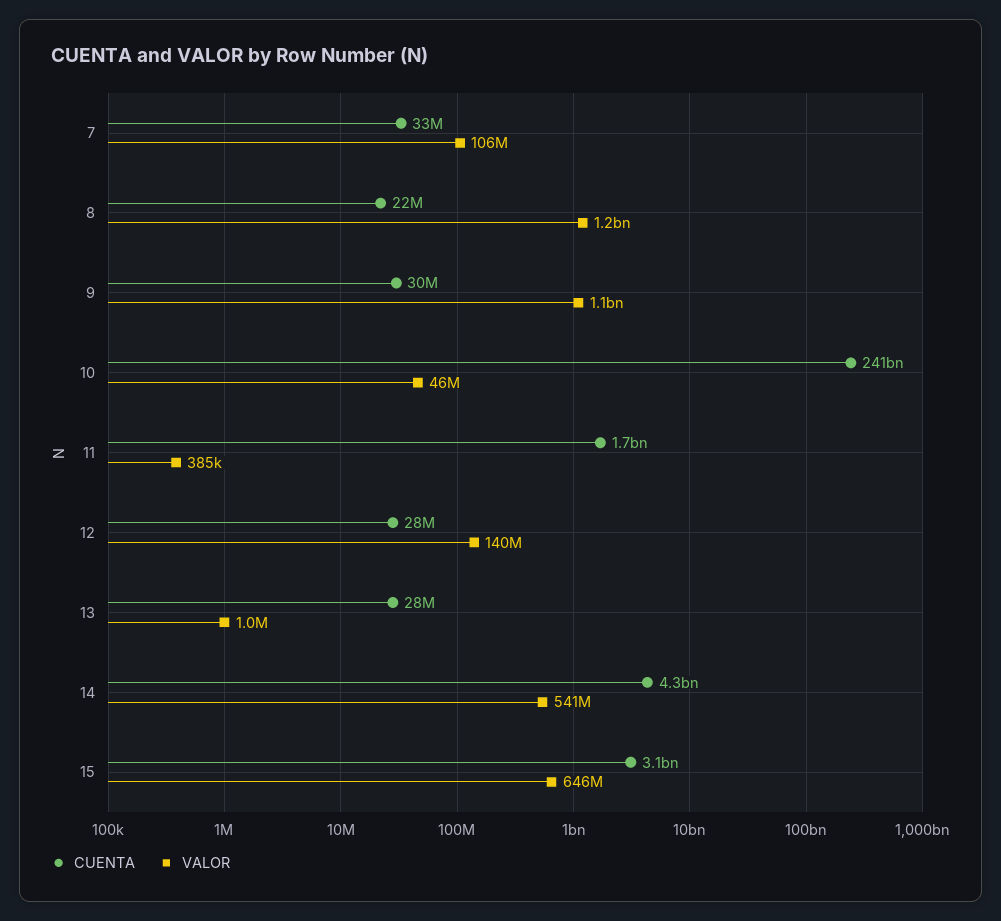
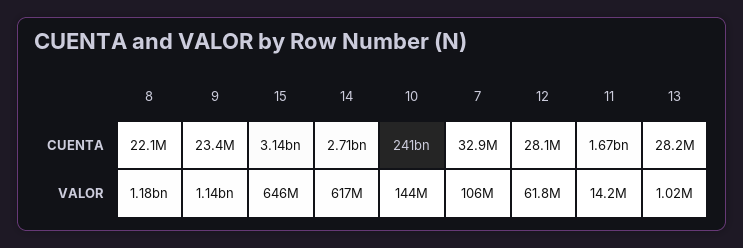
CUENTA, 9: 30000000 -> 23400000
VALOR, 10: 46000000 -> 144000000
VALOR, 11: 385000 -> 14200000
VALOR, 12: 140000000 -> 61800000
CUENTA, 14: 4300000000 -> 2710000000
VALOR, 14: 541000000 -> 617000000

